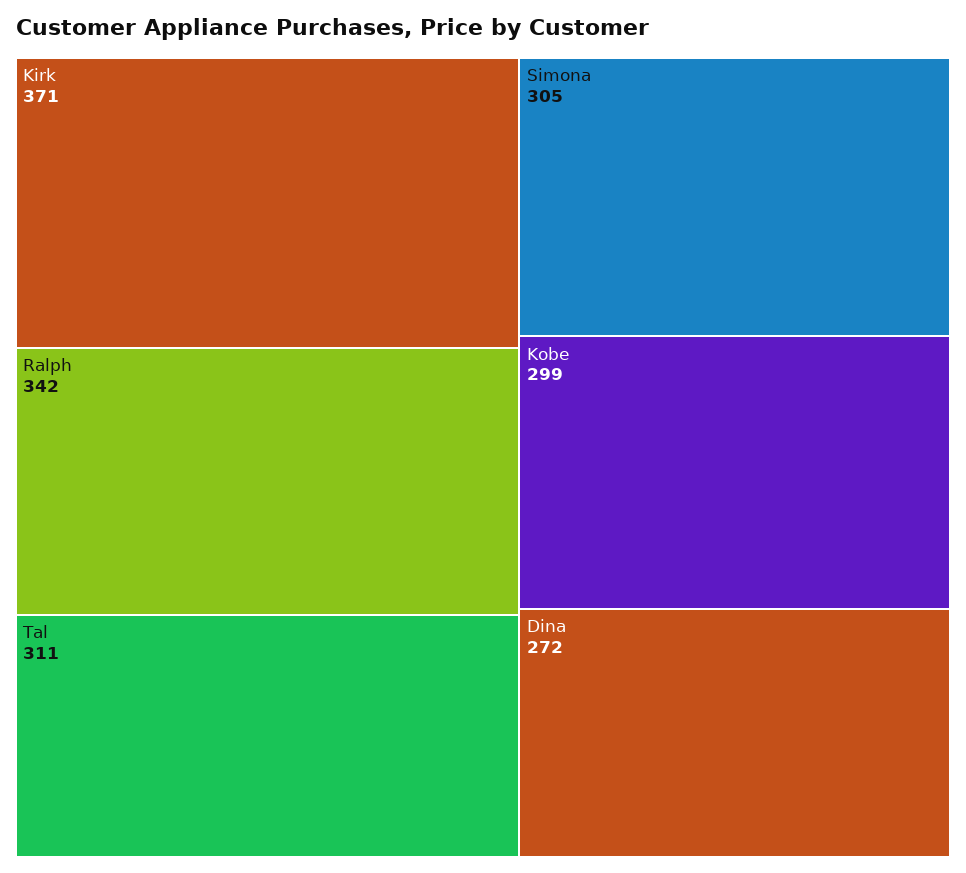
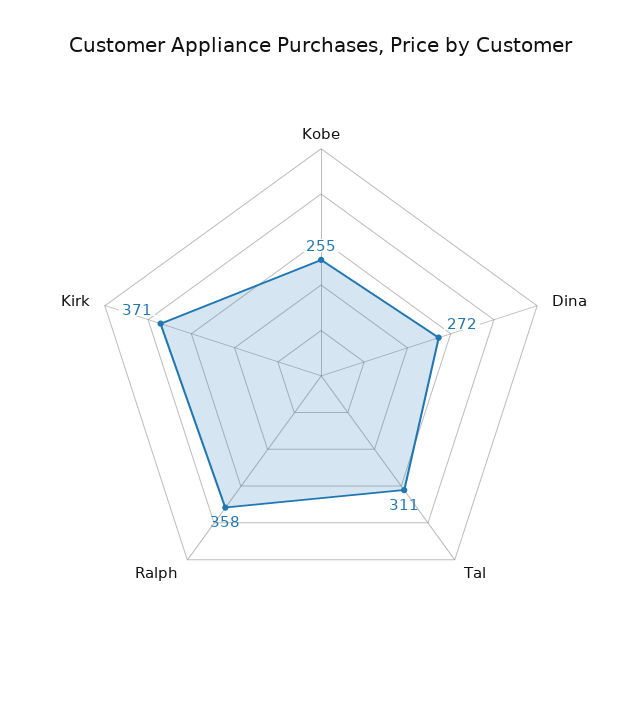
Ralph: 342 -> 358
Simona: 305 -> none
Kobe: 299 -> 255

